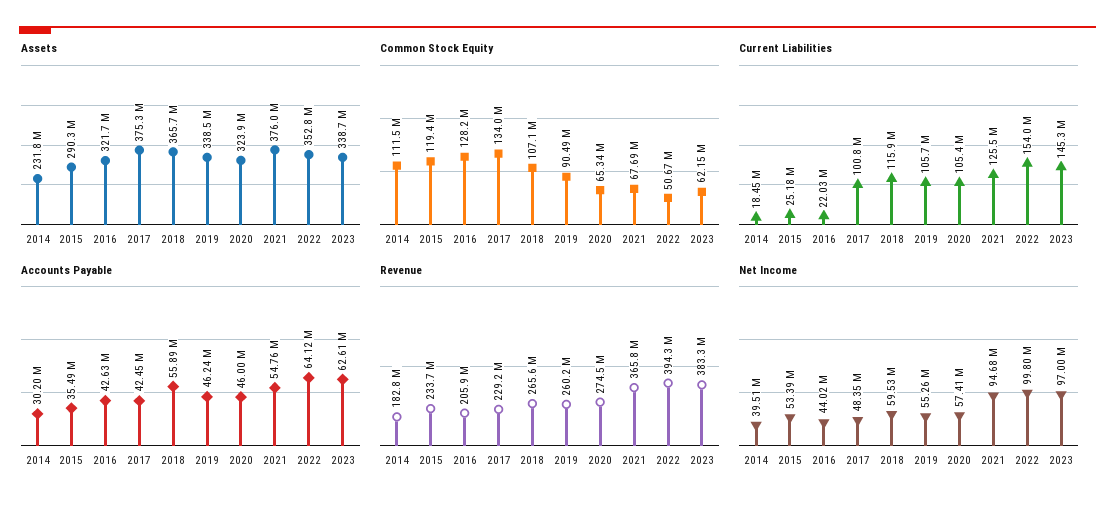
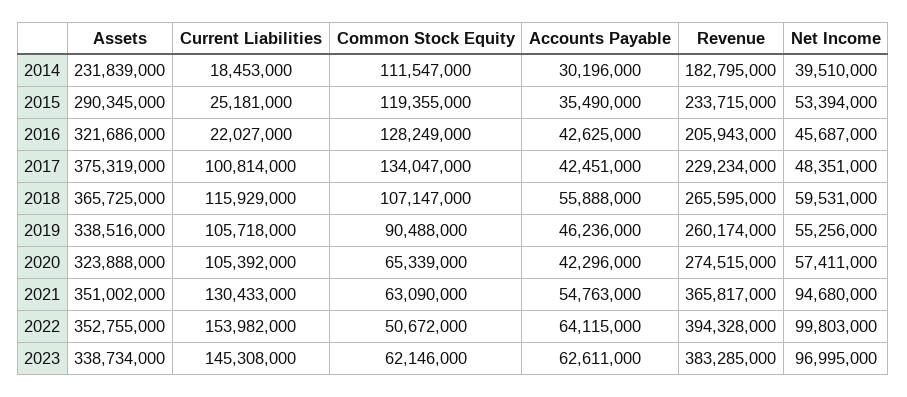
Assets, 2021: 376000000 -> 351002000
Common Stock Equity, 2021: 67690000 -> 63090000
Current Liabilities, 2021: 125500000 -> 130433000
Accounts Payable, 2020: 46000000 -> 42296000
Net Income, 2016: 44020000 -> 45687000

